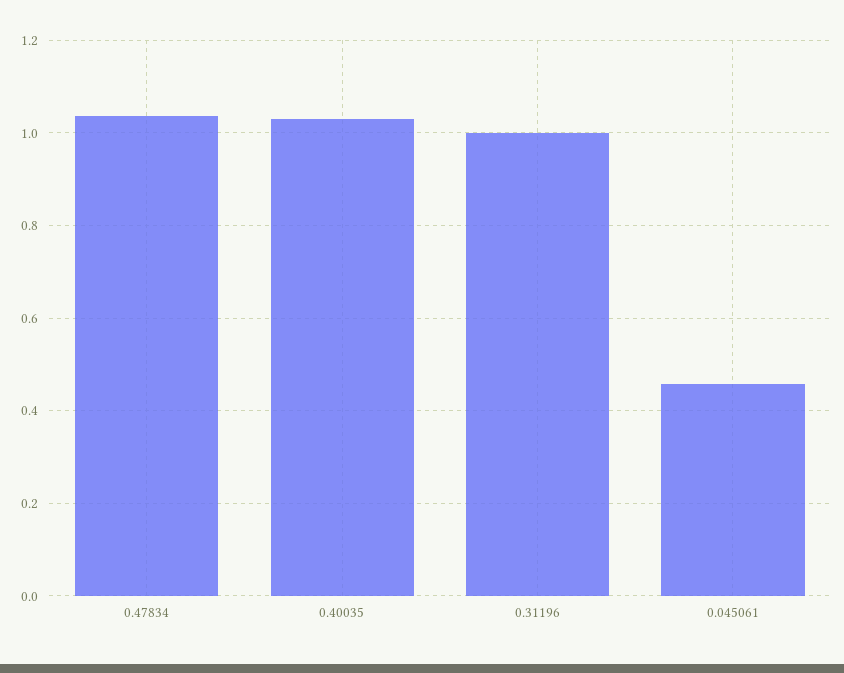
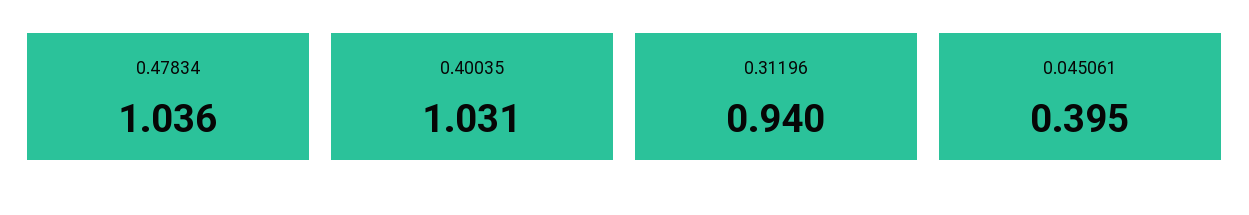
0.31196: 1 -> 0.94
0.045061: 0.46 -> 0.395

